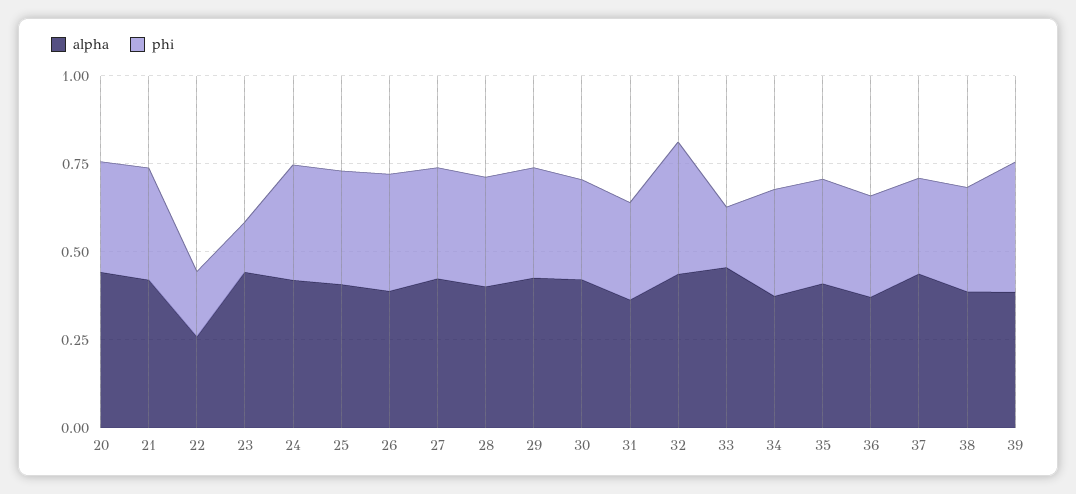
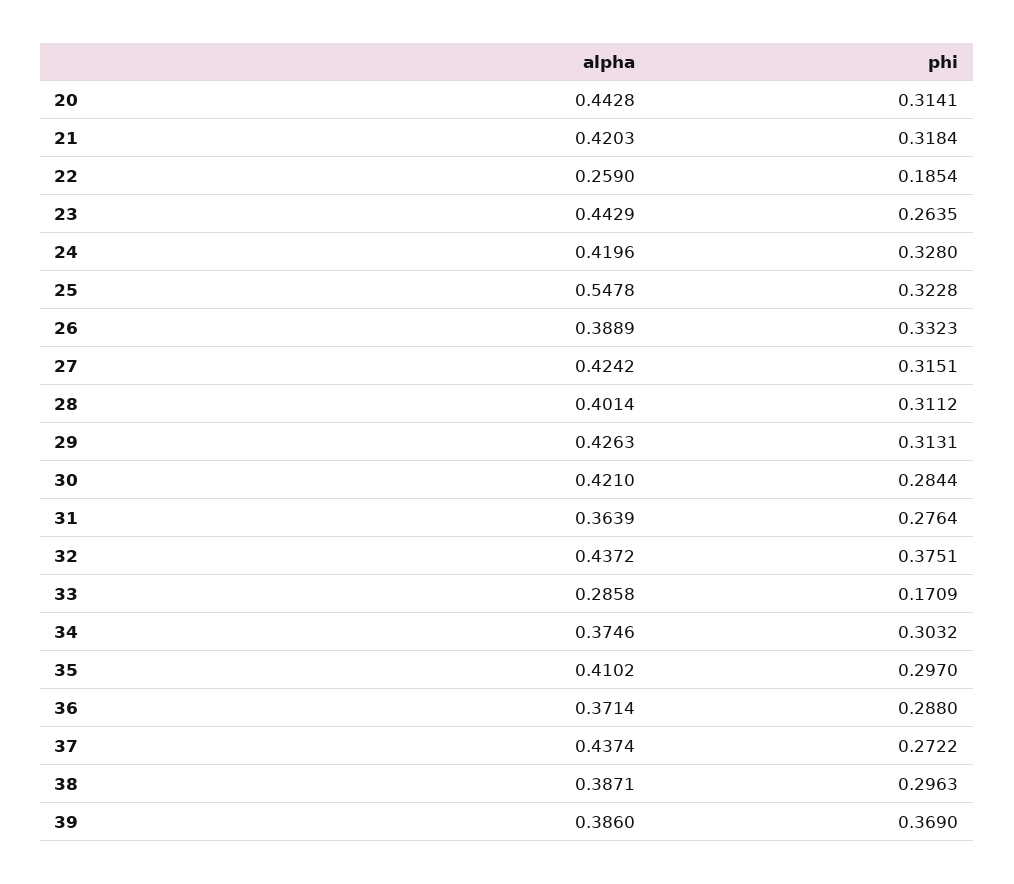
phi, 23: 0.15 -> 0.2635
alpha, 25: 0.4 -> 0.5478
alpha, 33: 0.45 -> 0.2858

